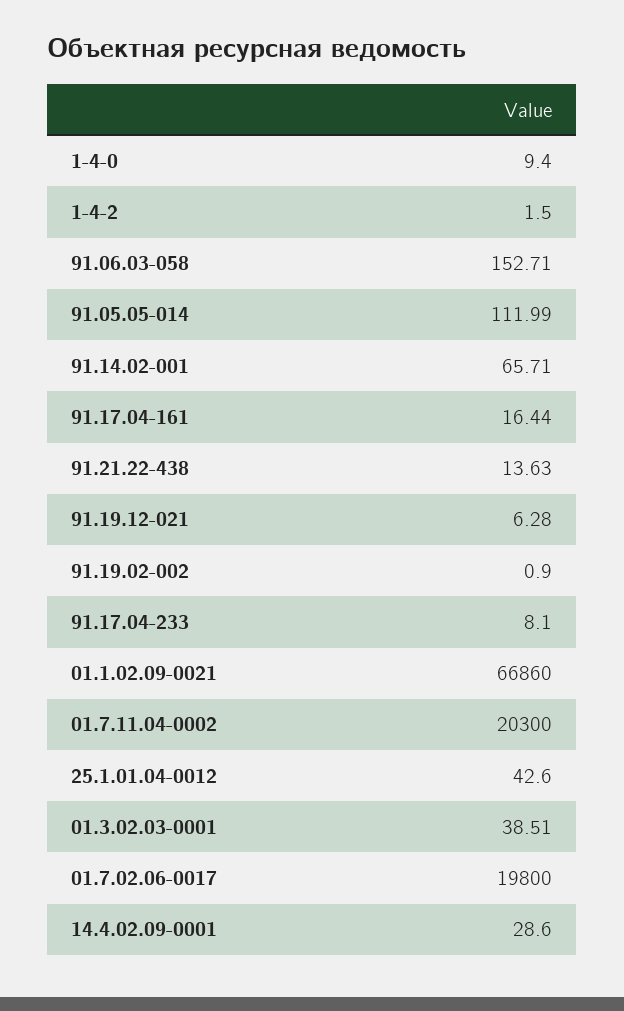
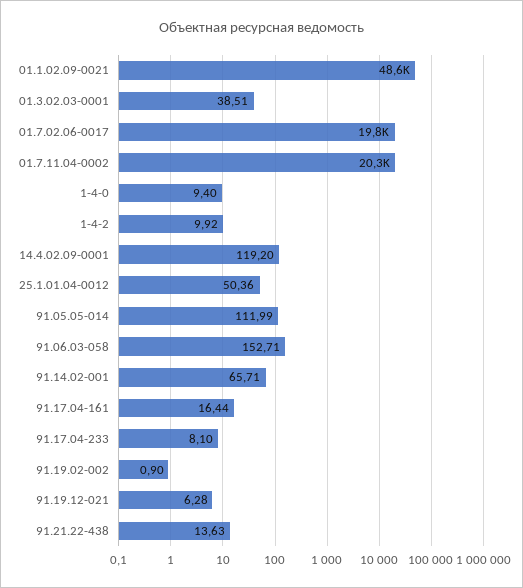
1-4-2: 1.5 -> 9.92
01.1.02.09-0021: 66860 -> 48600
25.1.01.04-0012: 42.6 -> 50.36
14.4.02.09-0001: 28.6 -> 119.2

